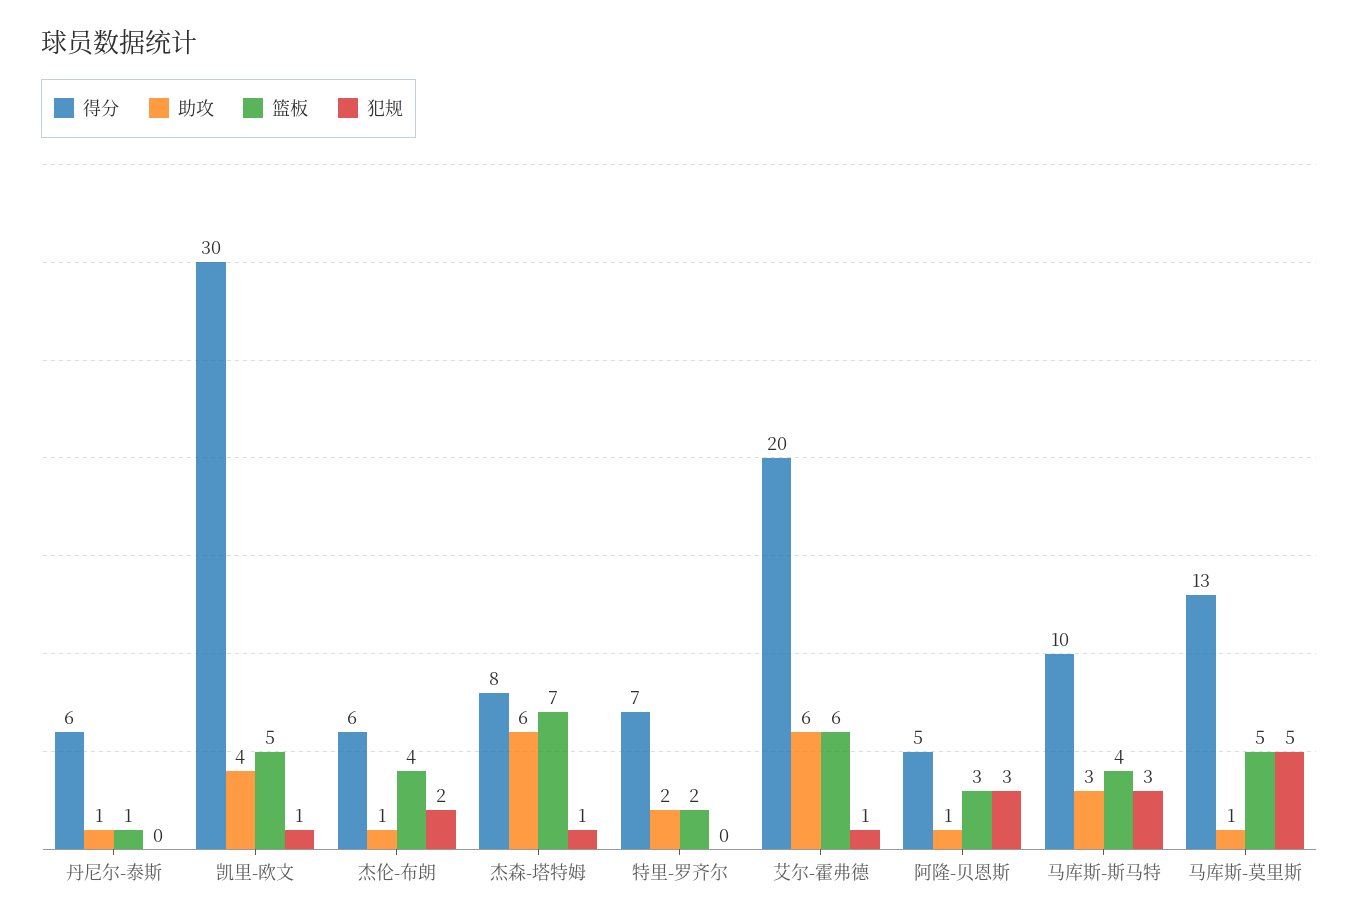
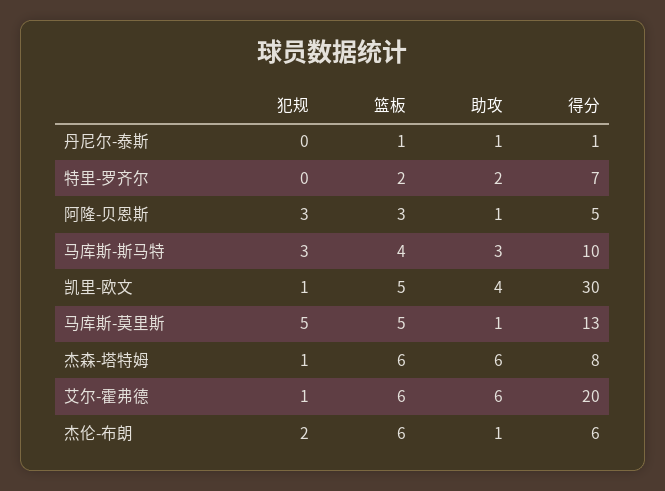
得分, 丹尼尔-泰斯: 6 -> 1
篮板, 杰伦-布朗: 4 -> 6
篮板, 杰森-塔特姆: 7 -> 6

